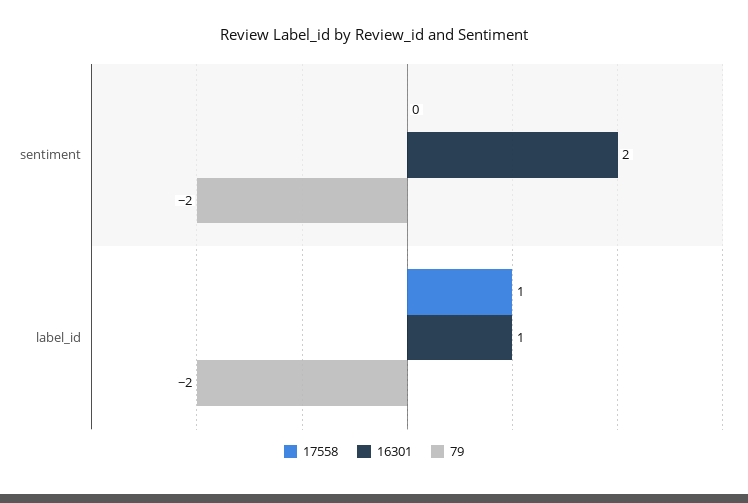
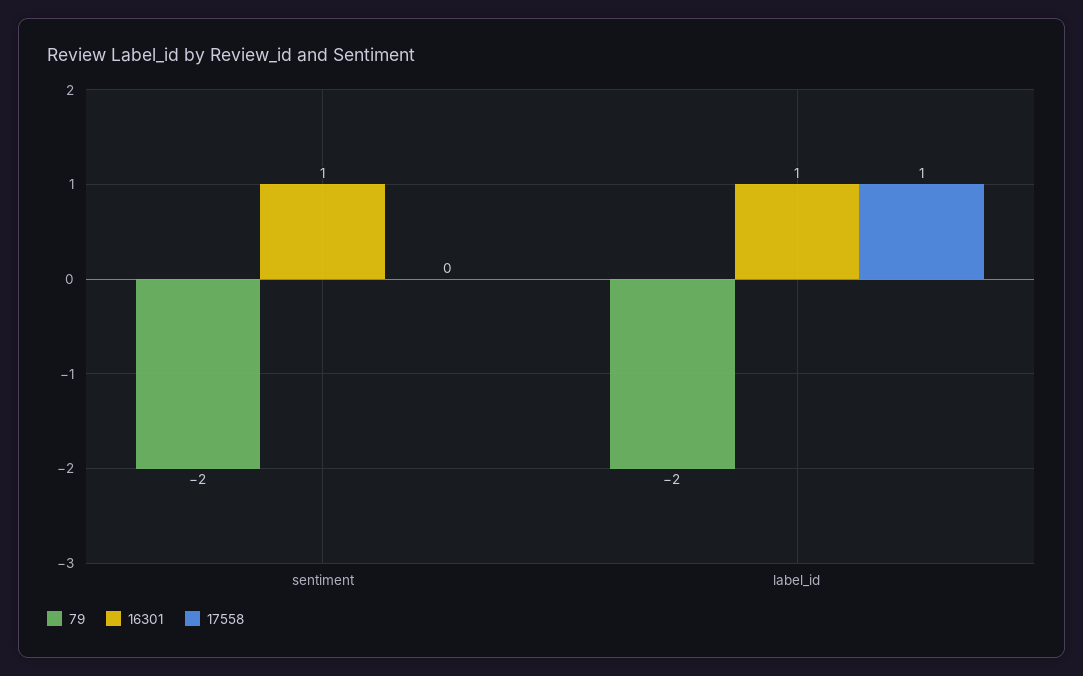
16301, sentiment: 2 -> 1

